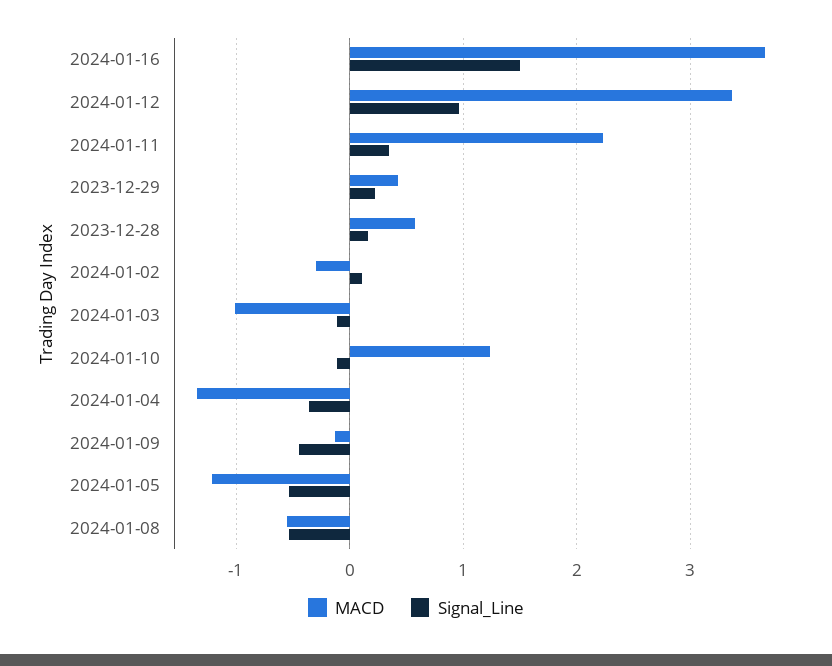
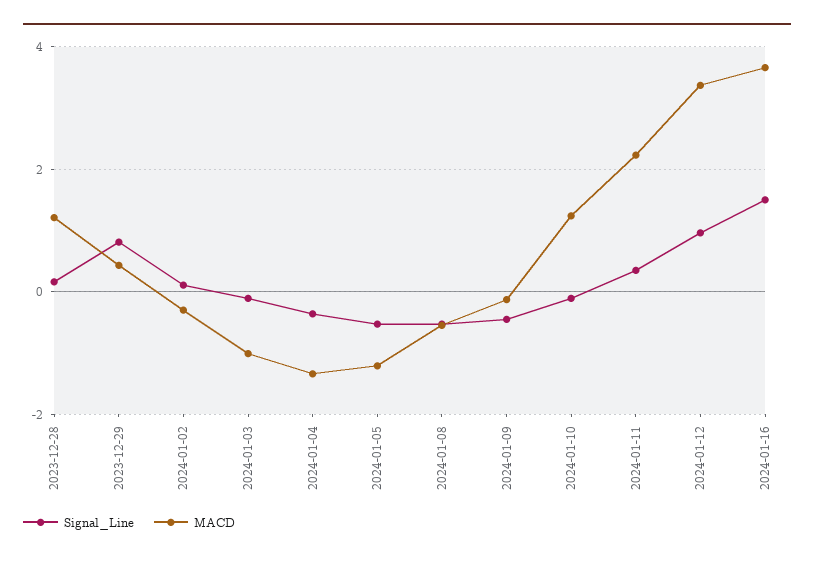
Signal_Line, 2023-12-29: 0.2 -> 0.8
MACD, 2023-12-28: 0.6 -> 1.2

